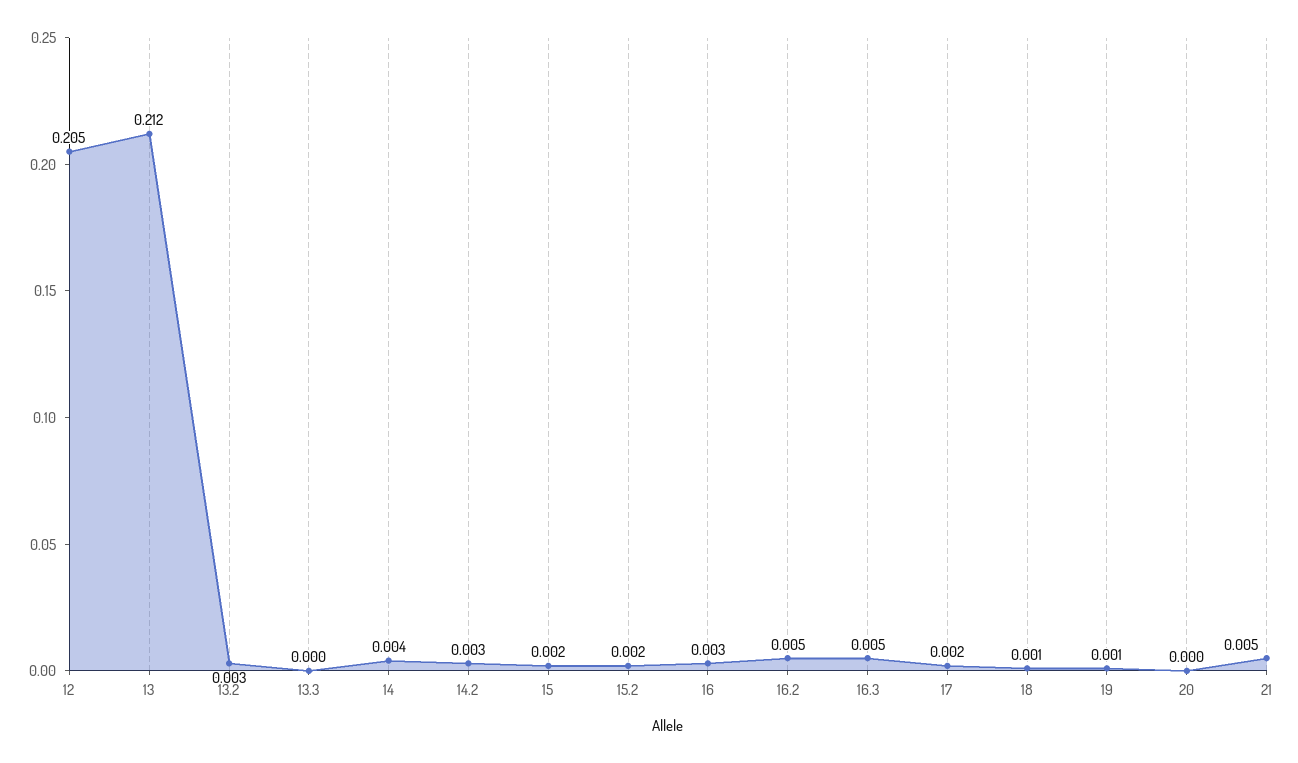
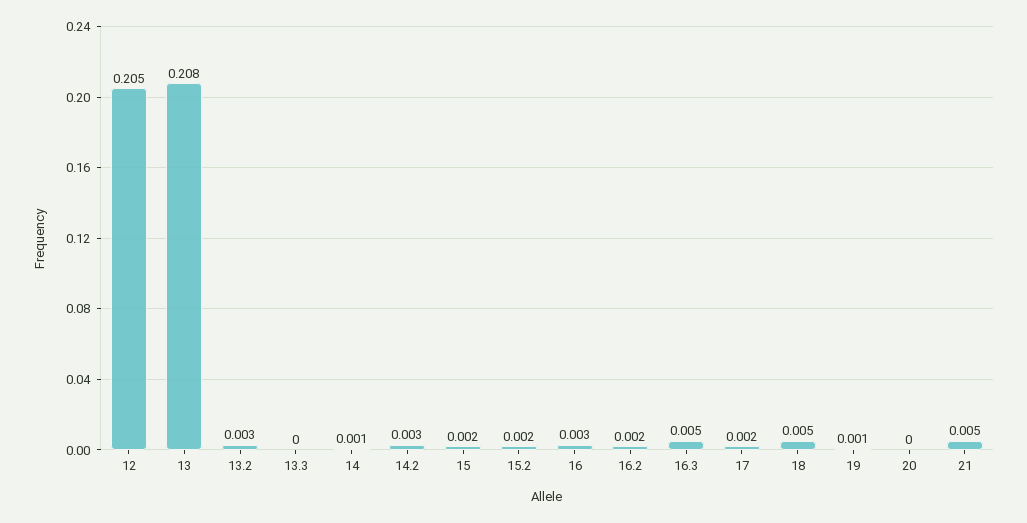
13: 0.212 -> 0.208
14: 0.004 -> 0.001
16.2: 0.005 -> 0.002
18: 0.001 -> 0.005

